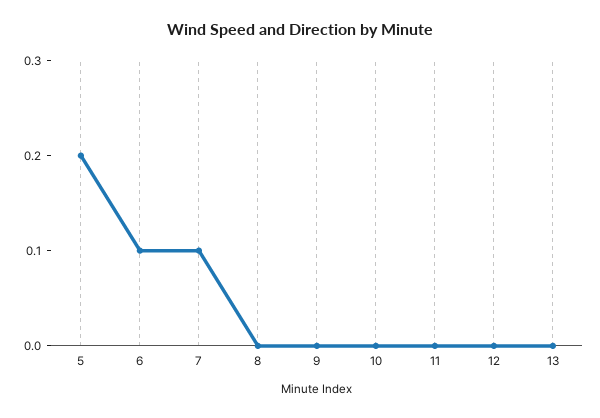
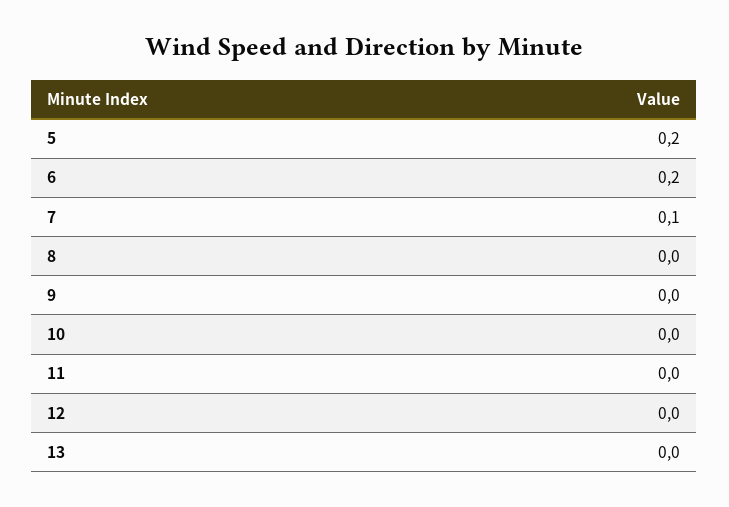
6: 0.1 -> 0.2

